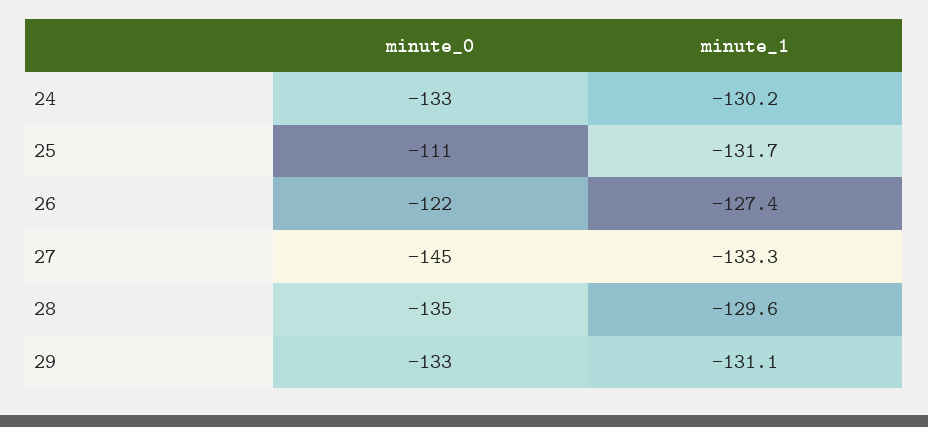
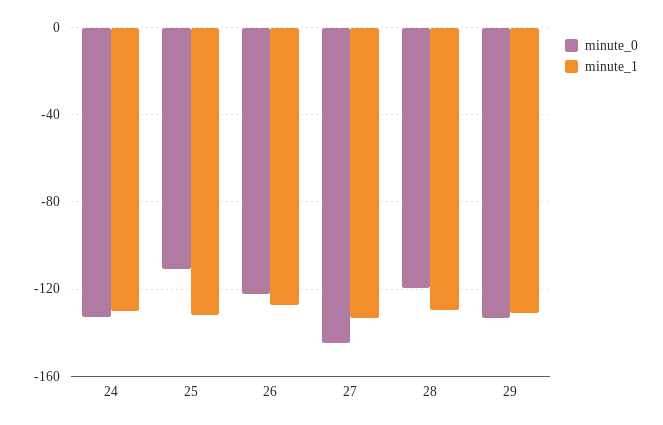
minute_0, 28: -135 -> -120

